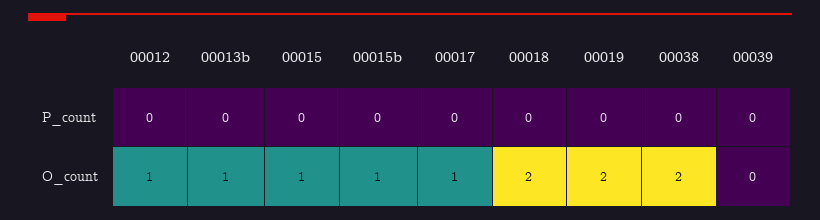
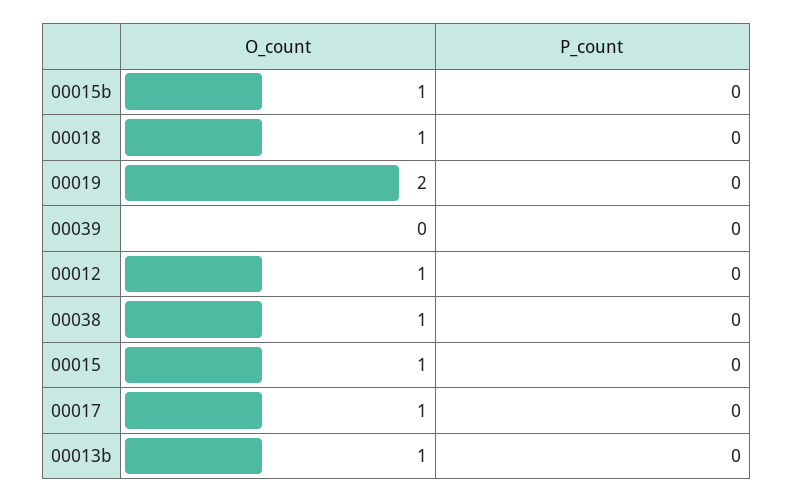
00018, O_count: 2 -> 1
00038, O_count: 2 -> 1

